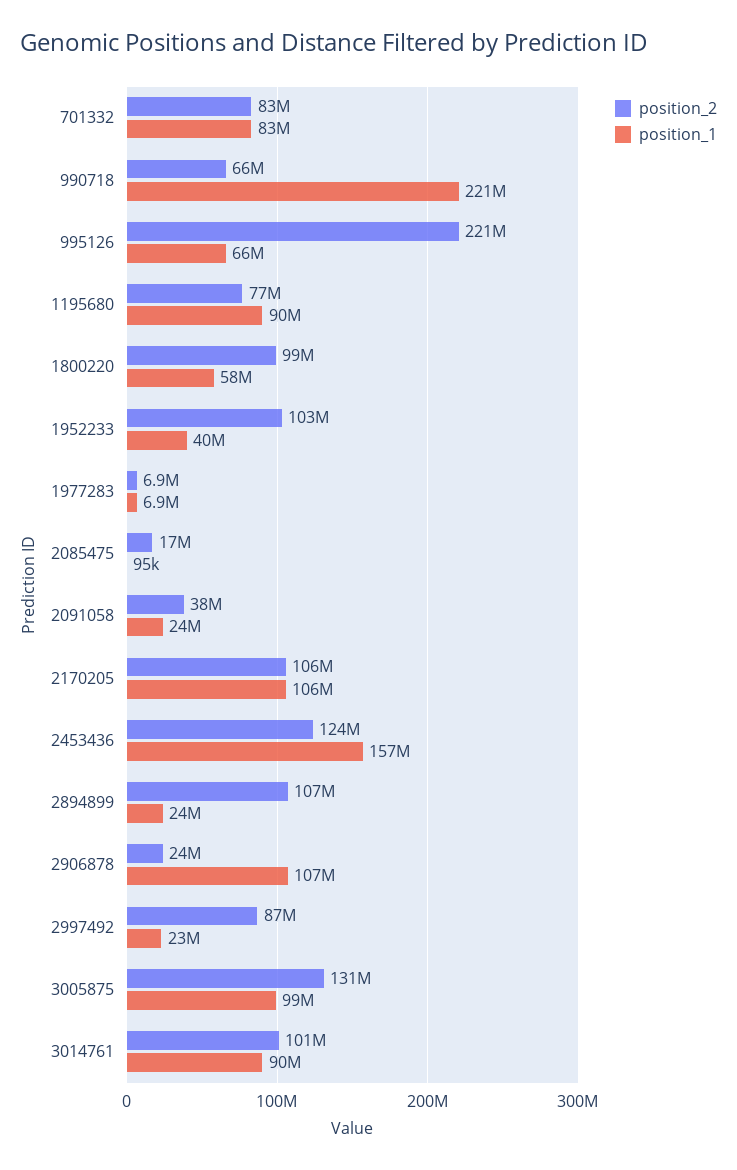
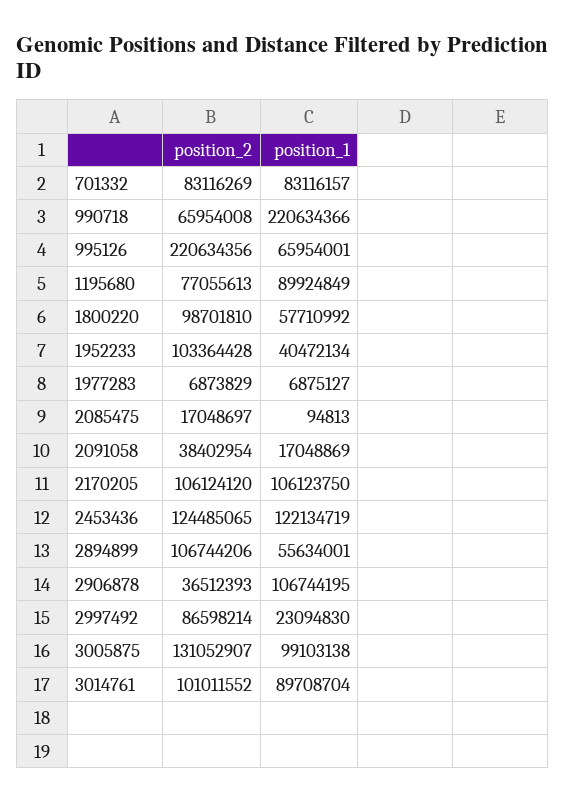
position_1, 2091058: 24000000 -> 17048869
position_1, 2453436: 157000000 -> 122134719
position_1, 2894899: 24000000 -> 55634001
position_2, 2906878: 24000000 -> 36512393

